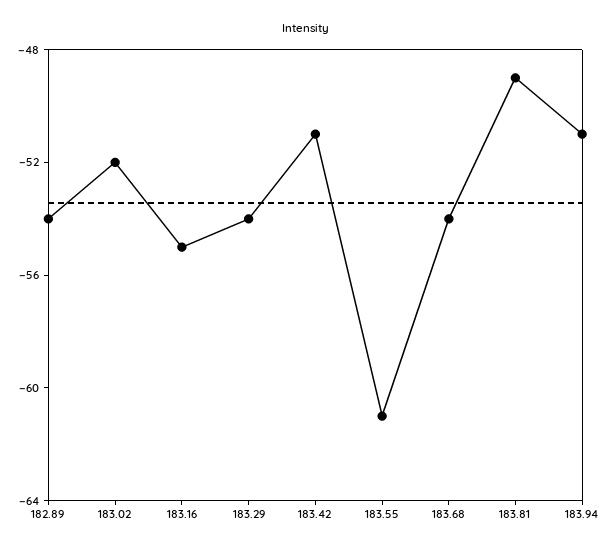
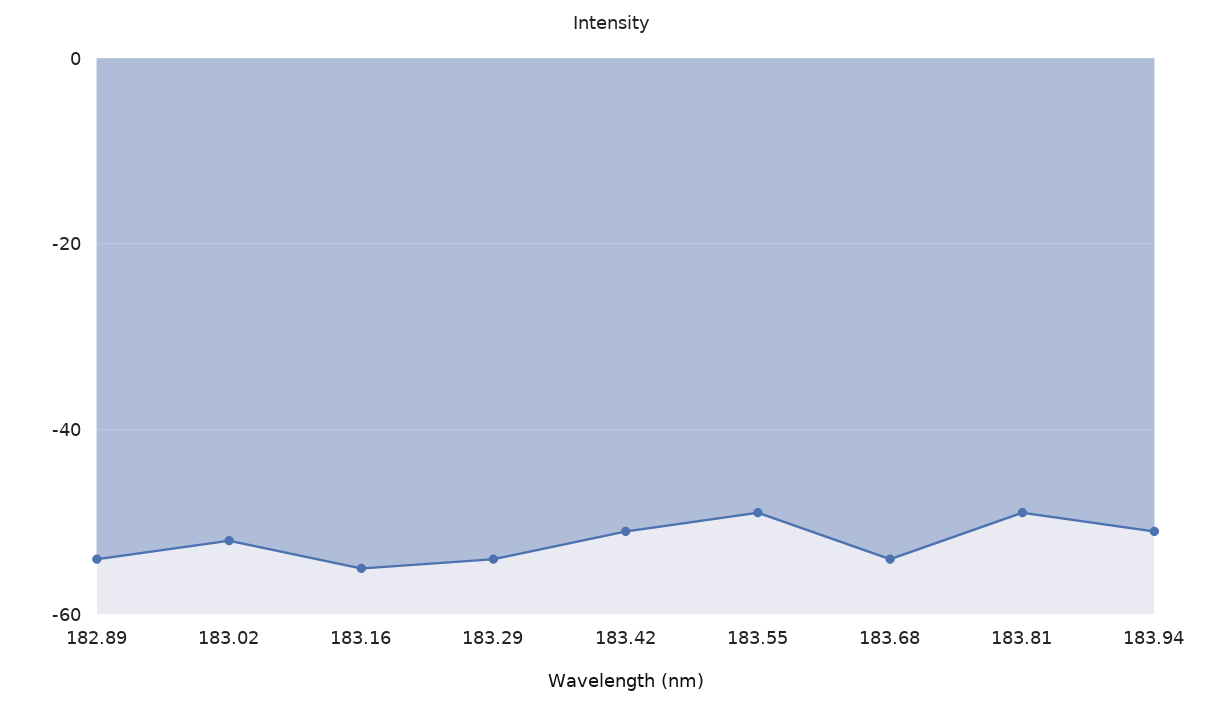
183.55: -61 -> -50

